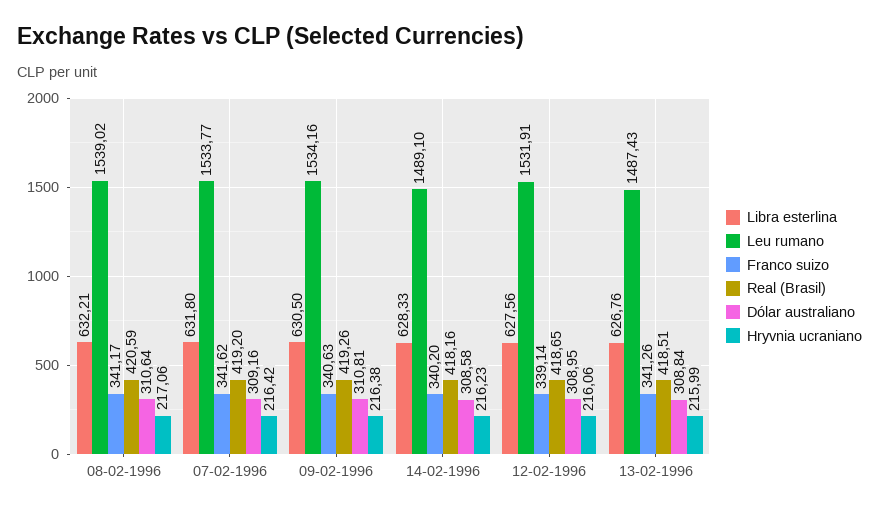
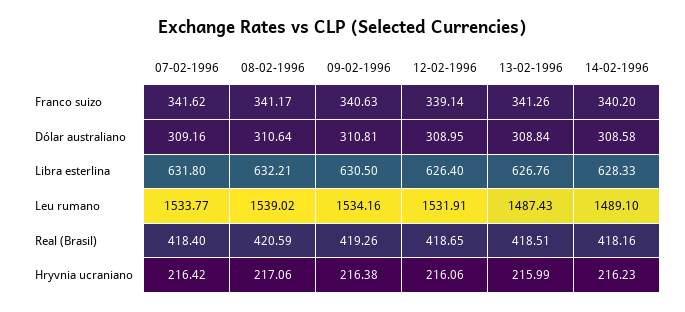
Real (Brasil), 07-02-1996: 419.2 -> 418.4
Libra esterlina, 12-02-1996: 627.56 -> 626.4

